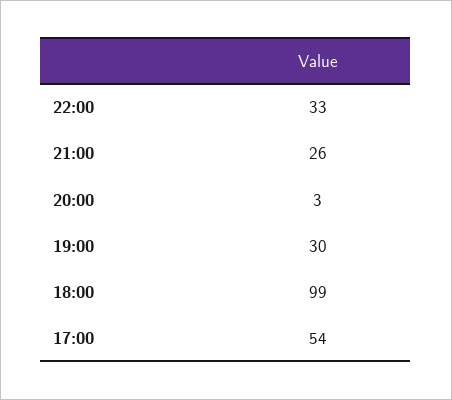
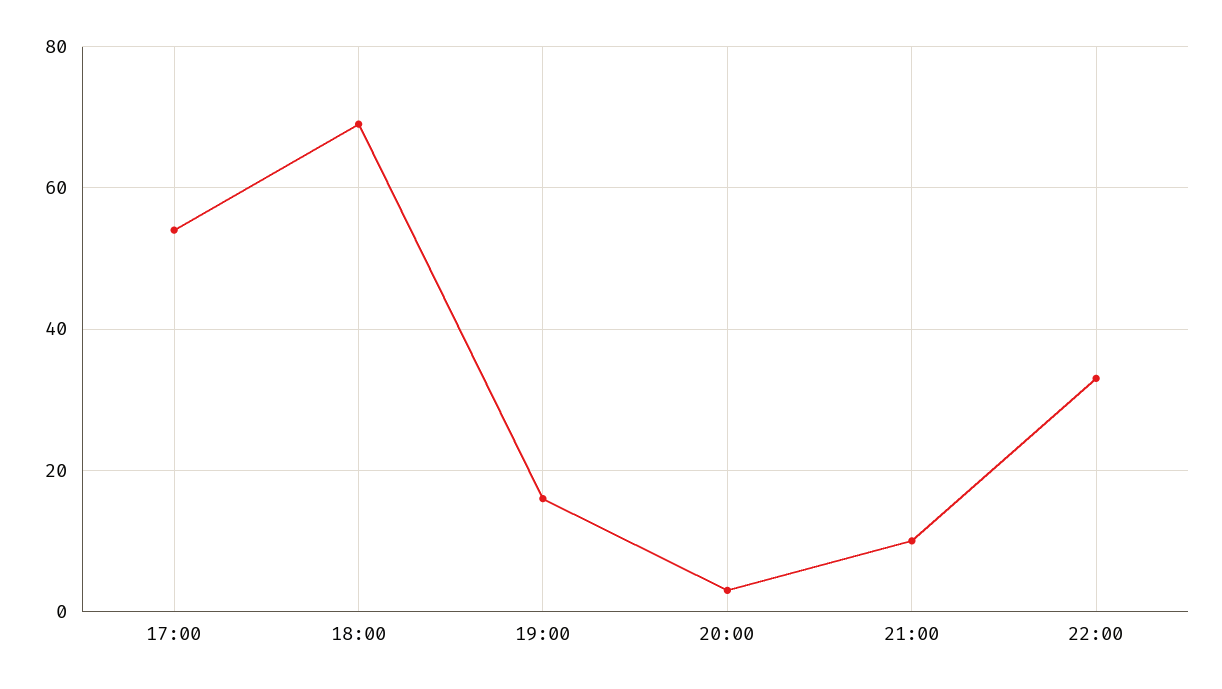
21:00: 26 -> 10
19:00: 30 -> 15
18:00: 99 -> 70

